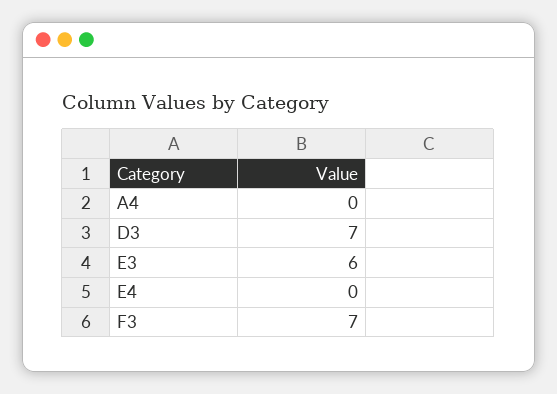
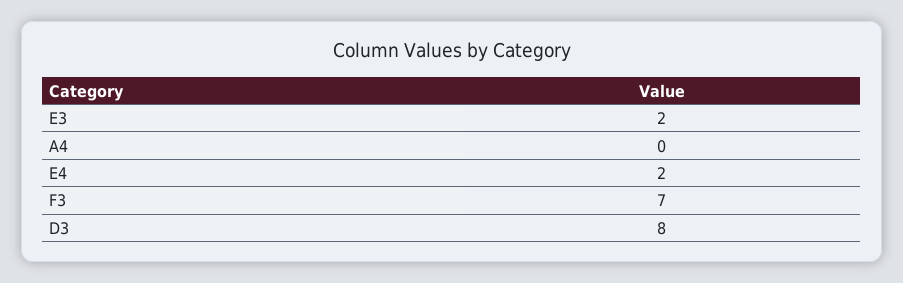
D3: 7 -> 8
E3: 6 -> 2
E4: 0 -> 2

